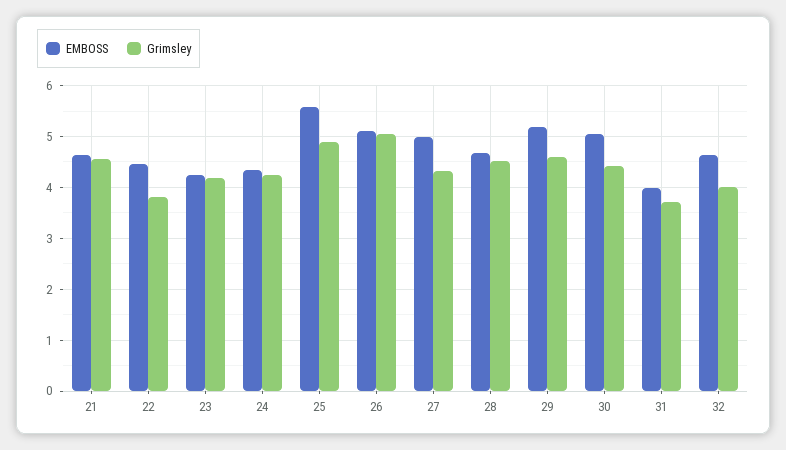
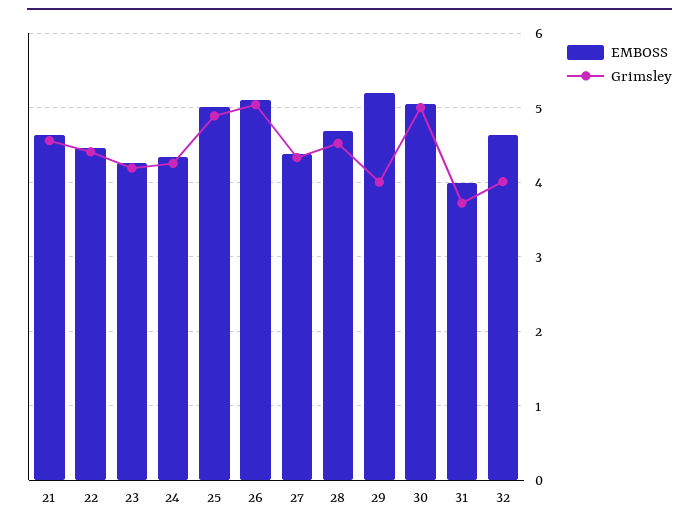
Grimsley, 22: 3.8 -> 4.4
EMBOSS, 25: 5.6 -> 5
EMBOSS, 27: 5 -> 4.4
Grimsley, 29: 4.6 -> 4
Grimsley, 30: 4.4 -> 5

